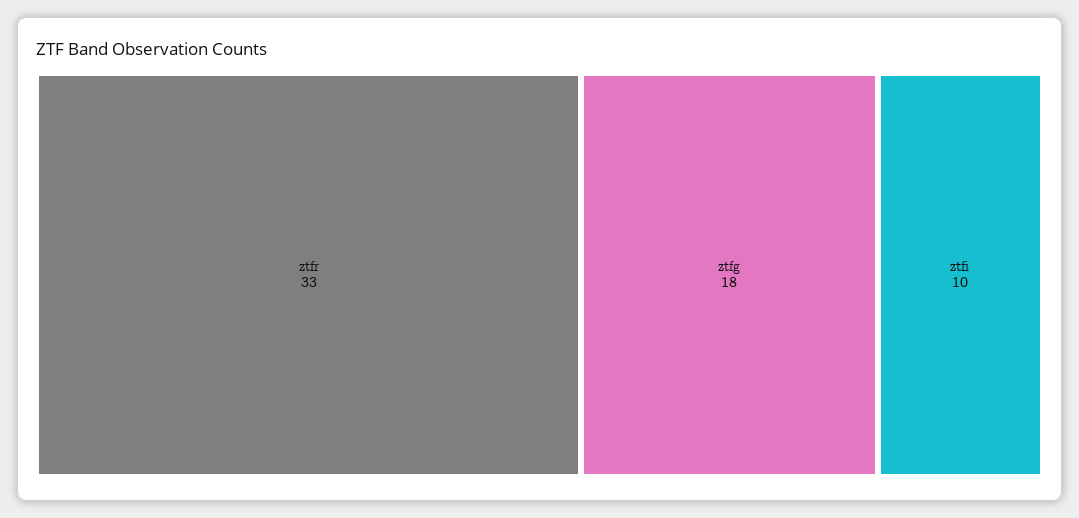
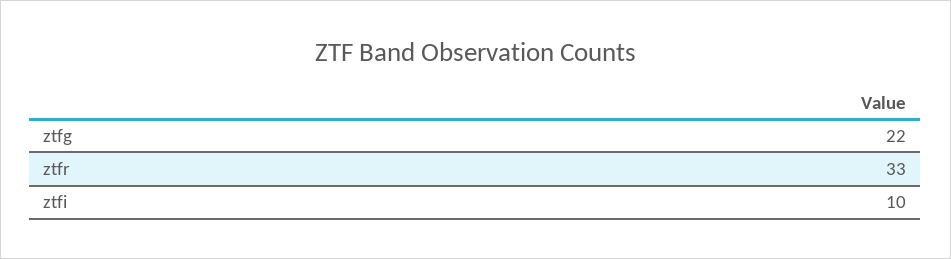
ztfg: 18 -> 22

